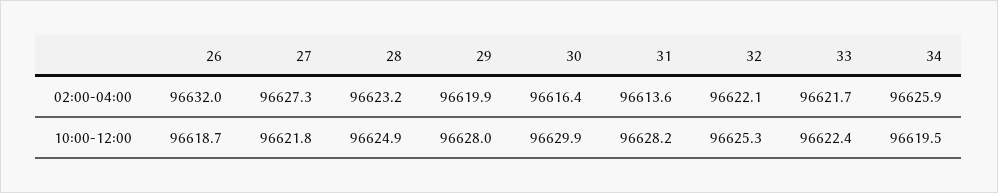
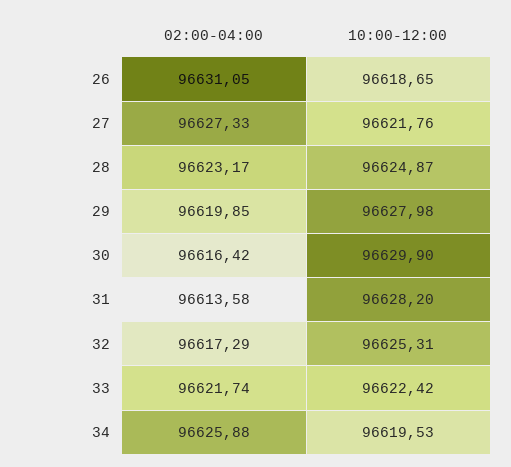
26, 02:00-04:00: 96632 -> 96631.05
32, 02:00-04:00: 96622.1 -> 96617.29

